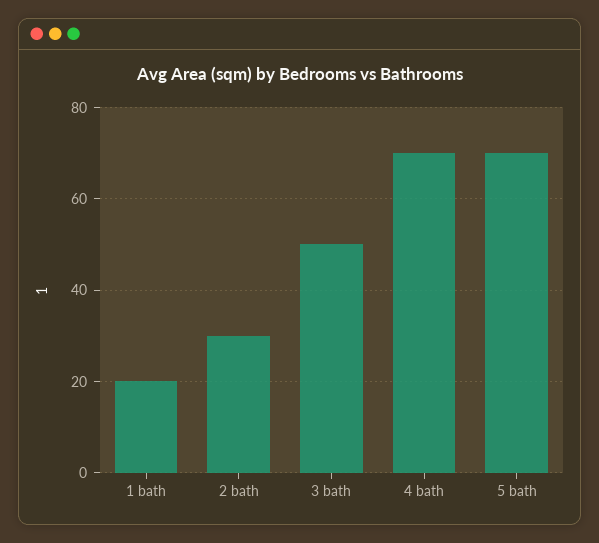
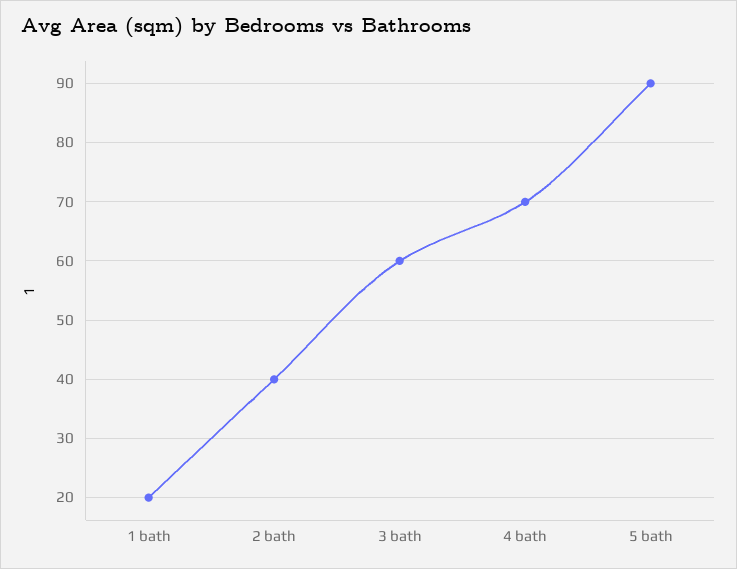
2 bath: 30 -> 40
3 bath: 50 -> 60
5 bath: 70 -> 90

